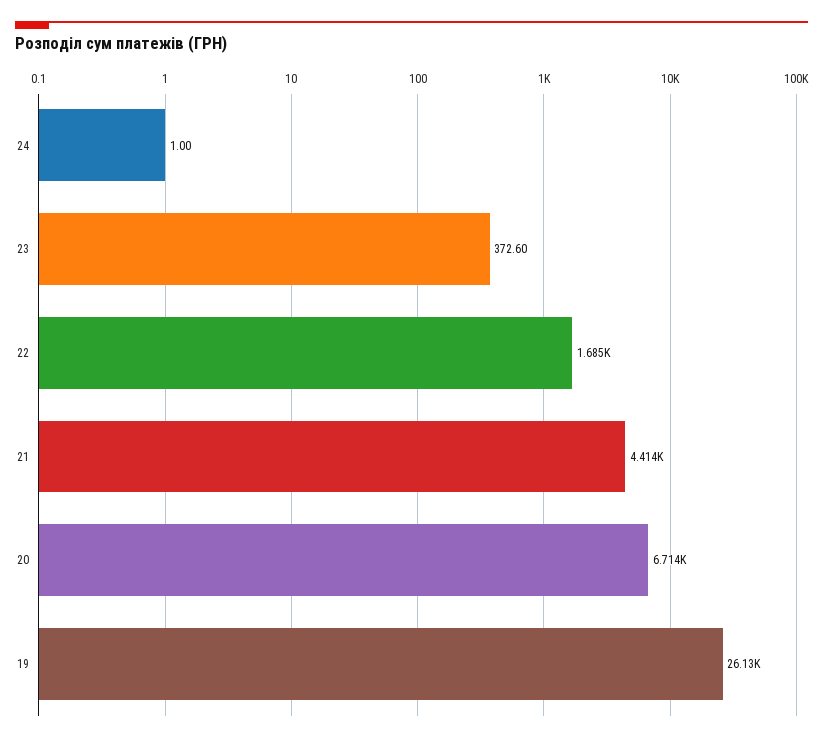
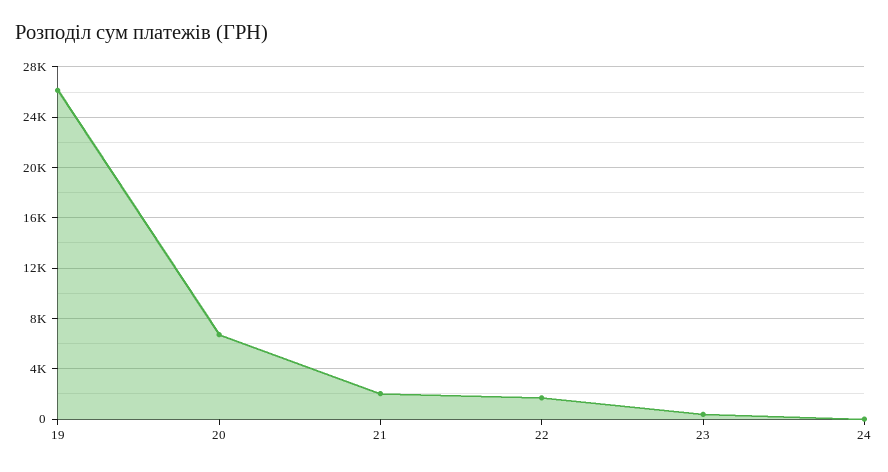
21: 4414 -> 2000

